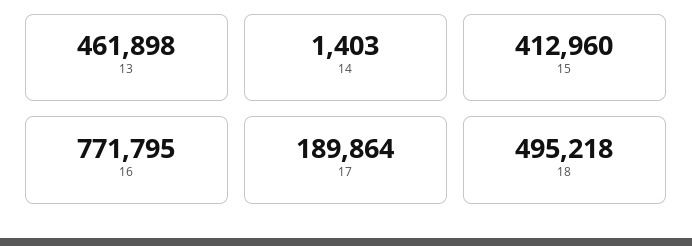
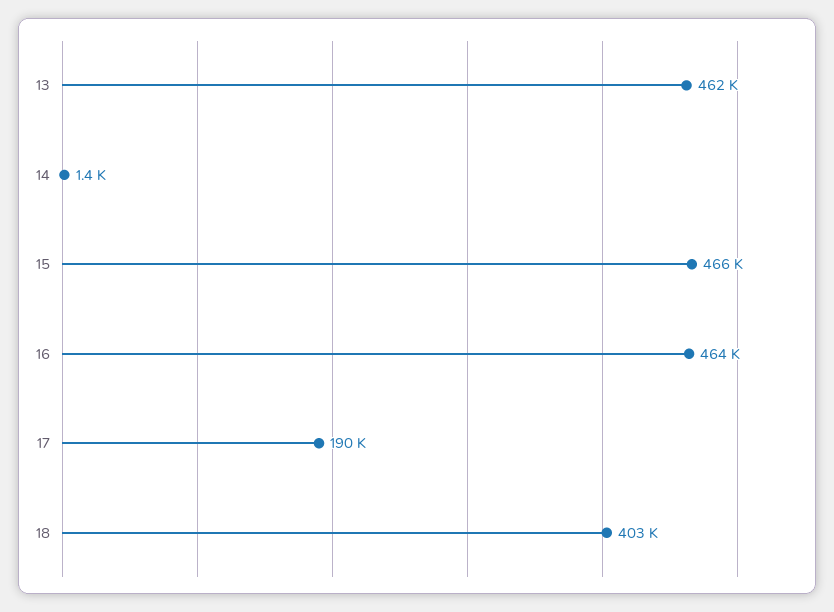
15: 412960 -> 466000
16: 771795 -> 464000
18: 495218 -> 403000

